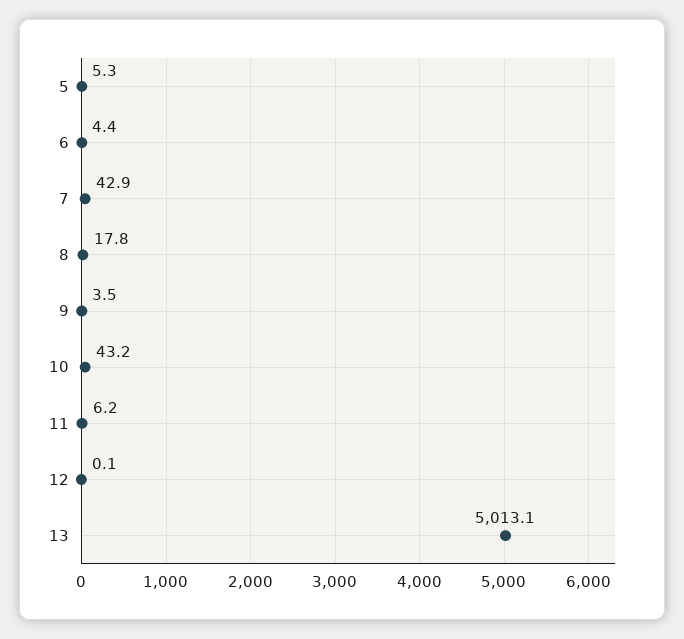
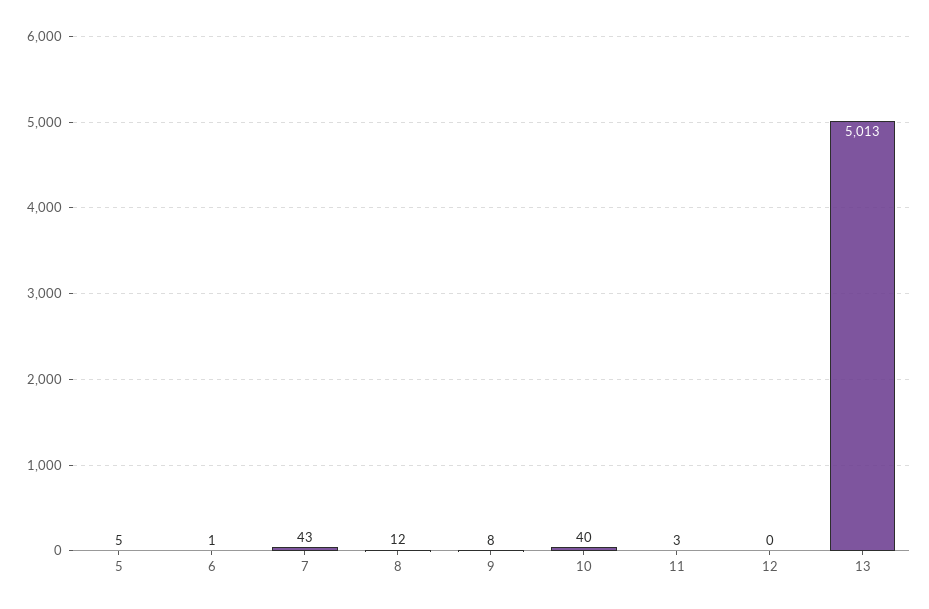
6: 4.4 -> 1
8: 17.8 -> 12
9: 3.5 -> 8
10: 43.2 -> 40
11: 6.2 -> 3

